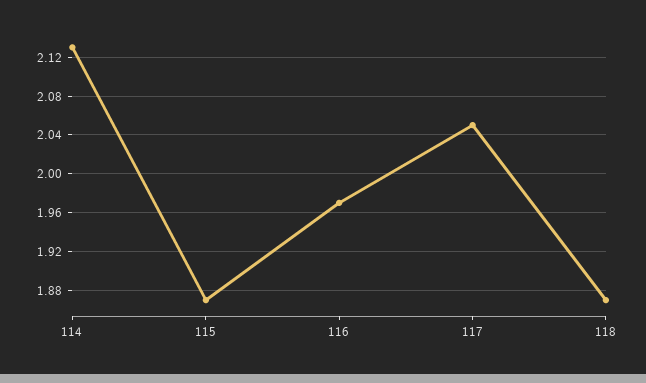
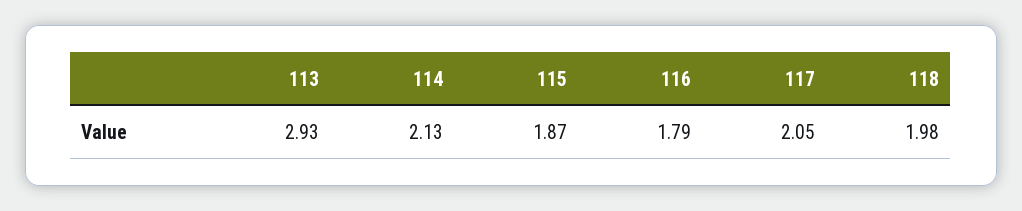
116: 1.97 -> 1.79
118: 1.87 -> 1.98
113: none -> 2.93

